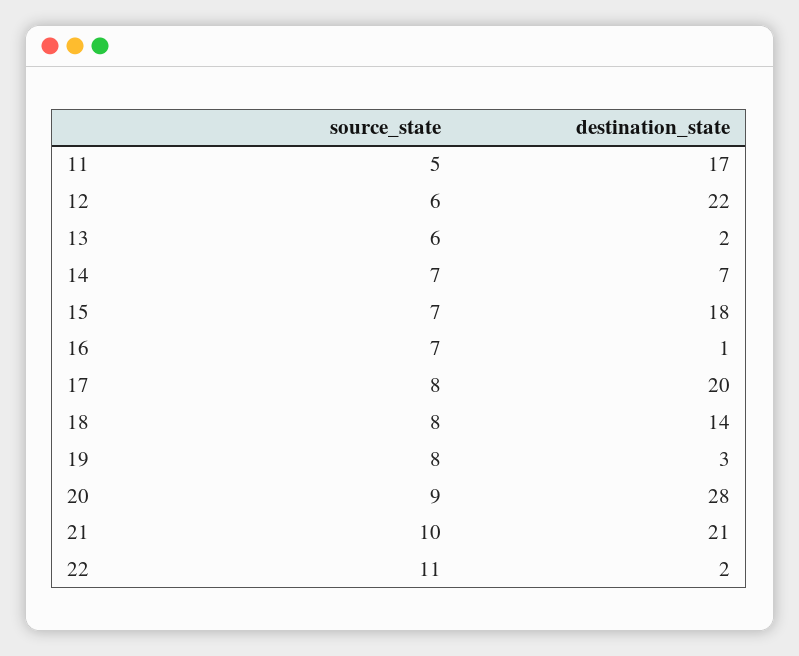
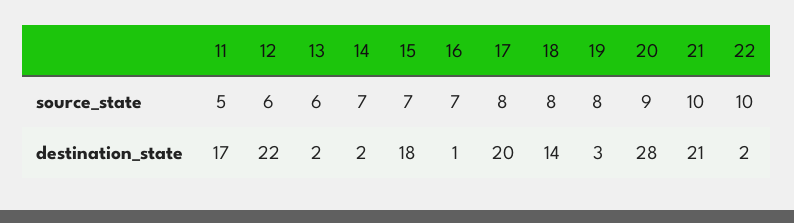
destination_state, 14: 7 -> 2
source_state, 22: 11 -> 10

